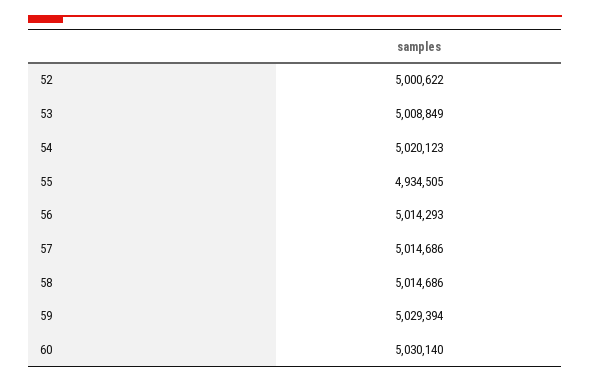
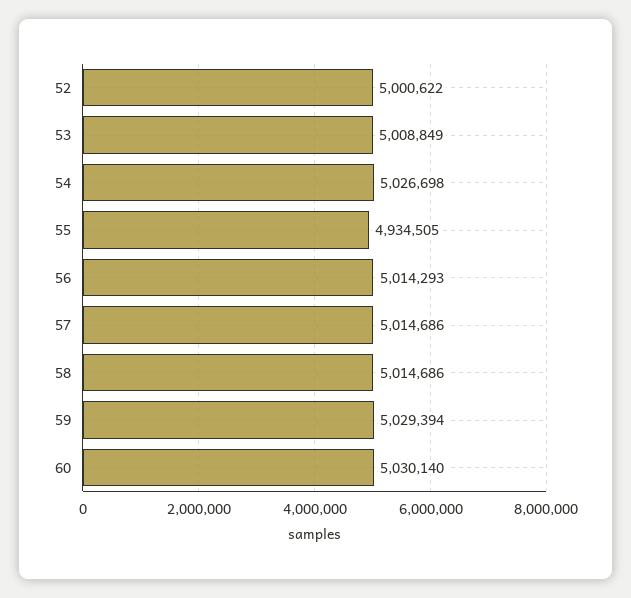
54: 5020123 -> 5026698

